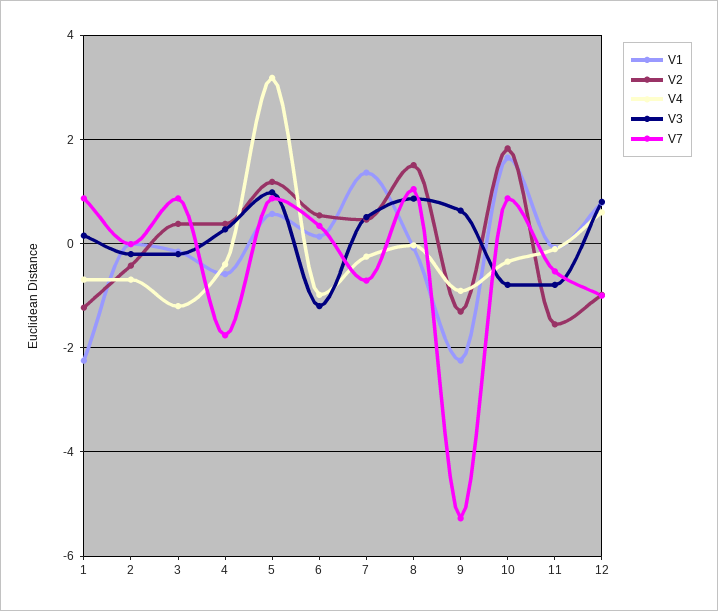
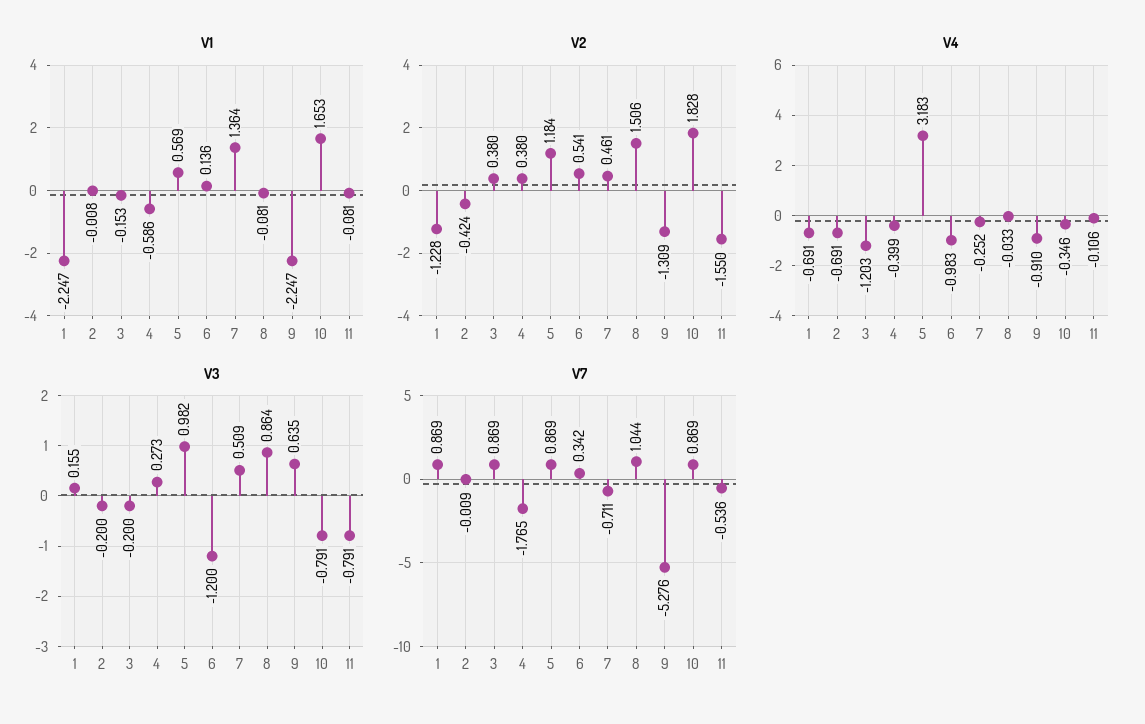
V1, 12: 0.8 -> none
V2, 12: -1 -> none
V4, 12: 0.6 -> none
V3, 12: 0.8 -> none
V7, 12: -1 -> none

